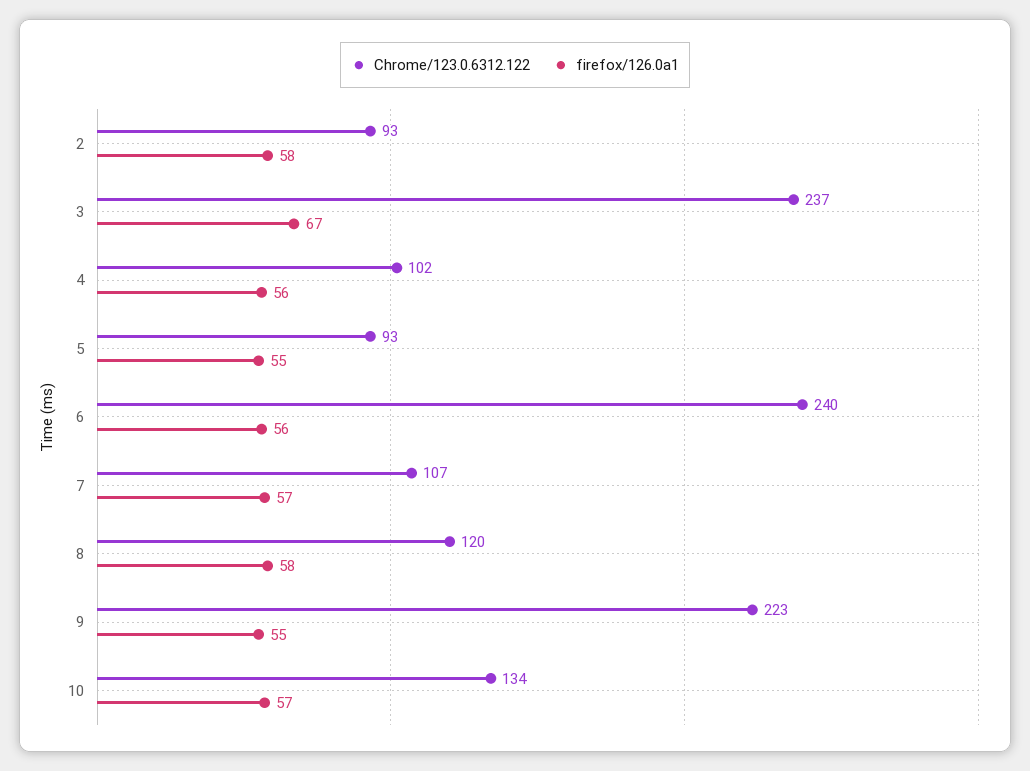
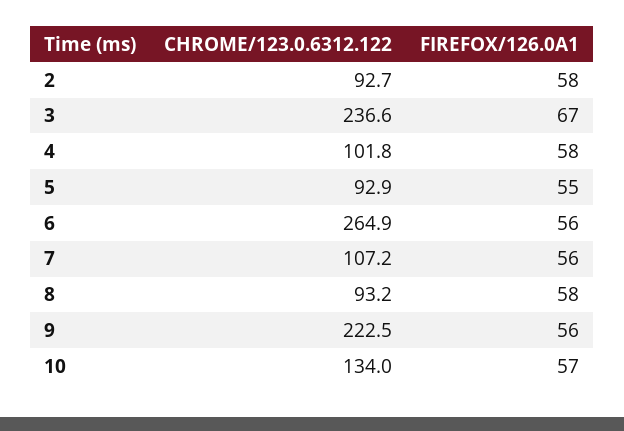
firefox/126.0a1, 4: 56 -> 58
Chrome/123.0.6312.122, 6: 240 -> 264.9
firefox/126.0a1, 7: 57 -> 56
Chrome/123.0.6312.122, 8: 120 -> 93.2
firefox/126.0a1, 9: 55 -> 56

